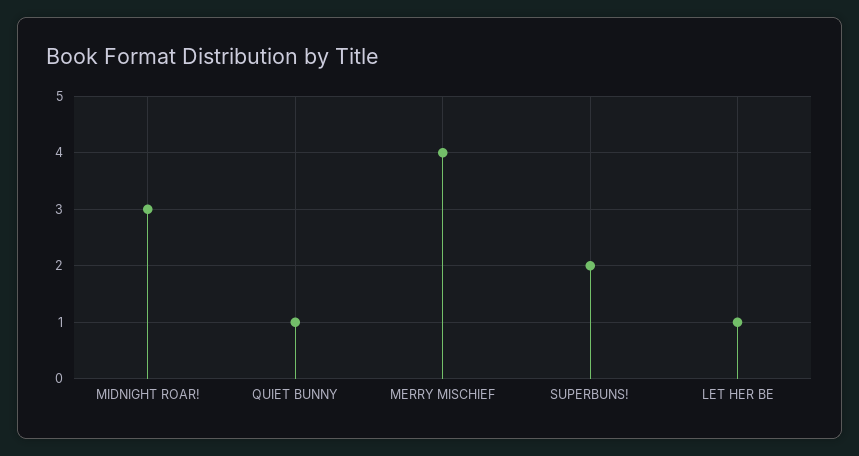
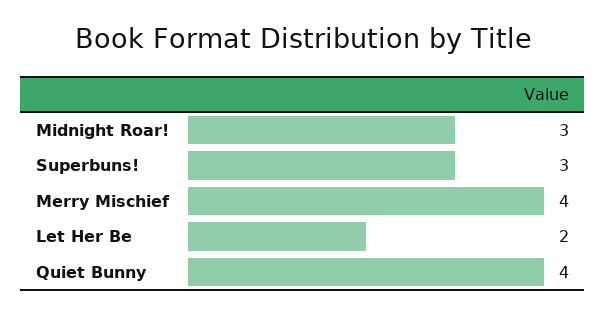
QUIET BUNNY: 1 -> 4
SUPERBUNS!: 2 -> 3
LET HER BE: 1 -> 2

